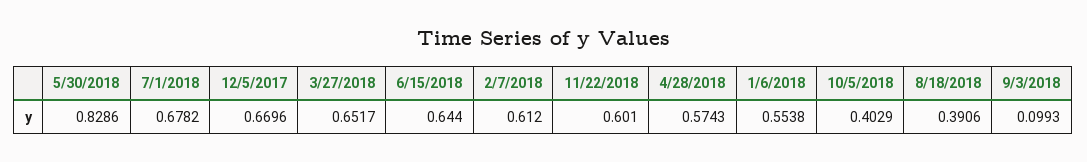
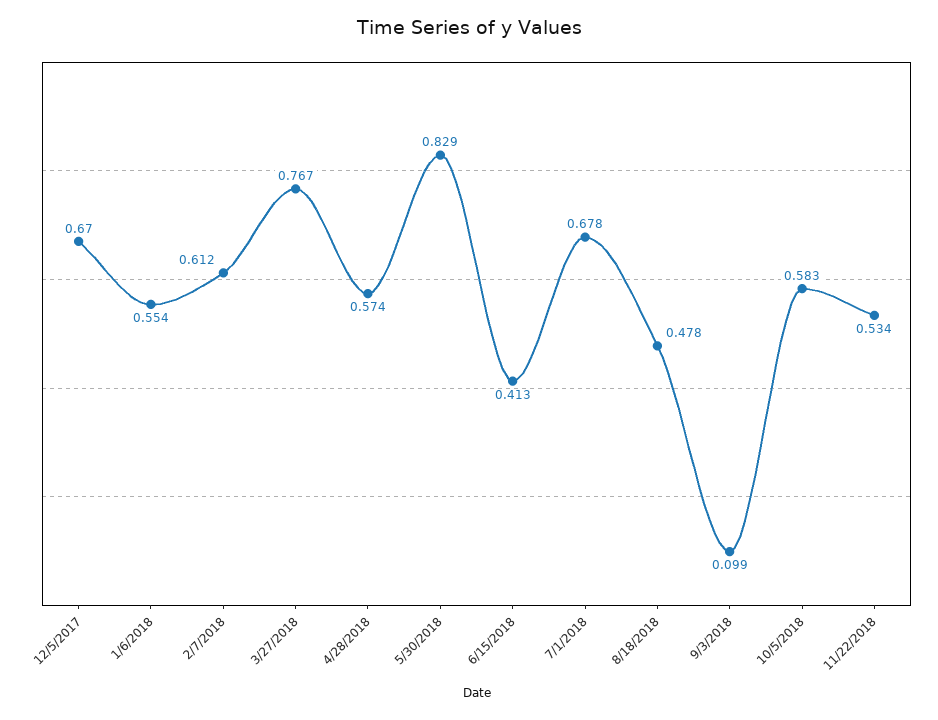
3/27/2018: 0.6517 -> 0.767
6/15/2018: 0.644 -> 0.413
11/22/2018: 0.601 -> 0.534
10/5/2018: 0.4029 -> 0.583
8/18/2018: 0.3906 -> 0.478

